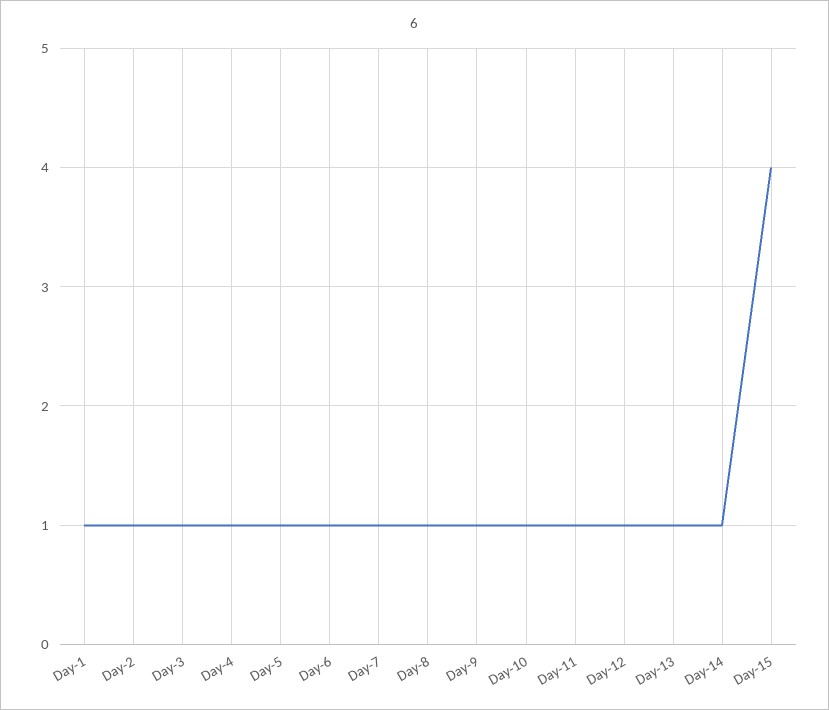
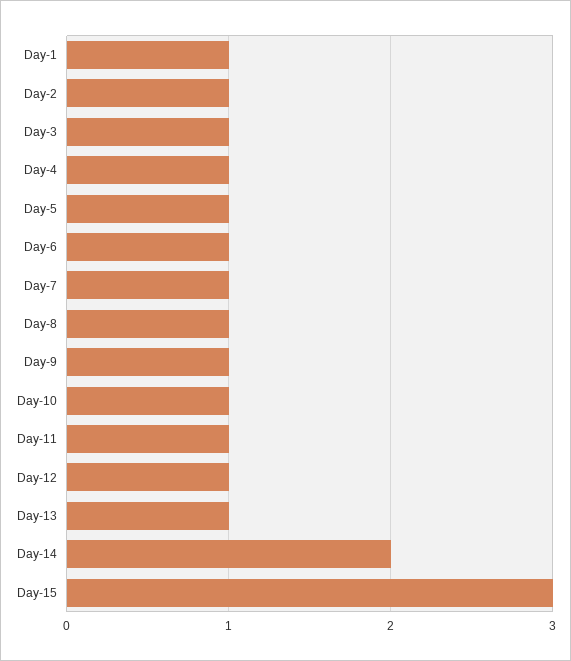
Day-14: 1 -> 2
Day-15: 4 -> 3

